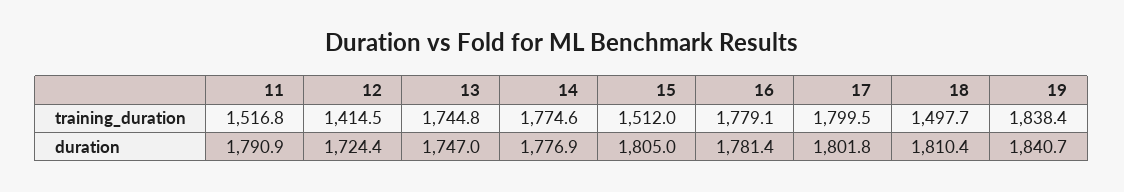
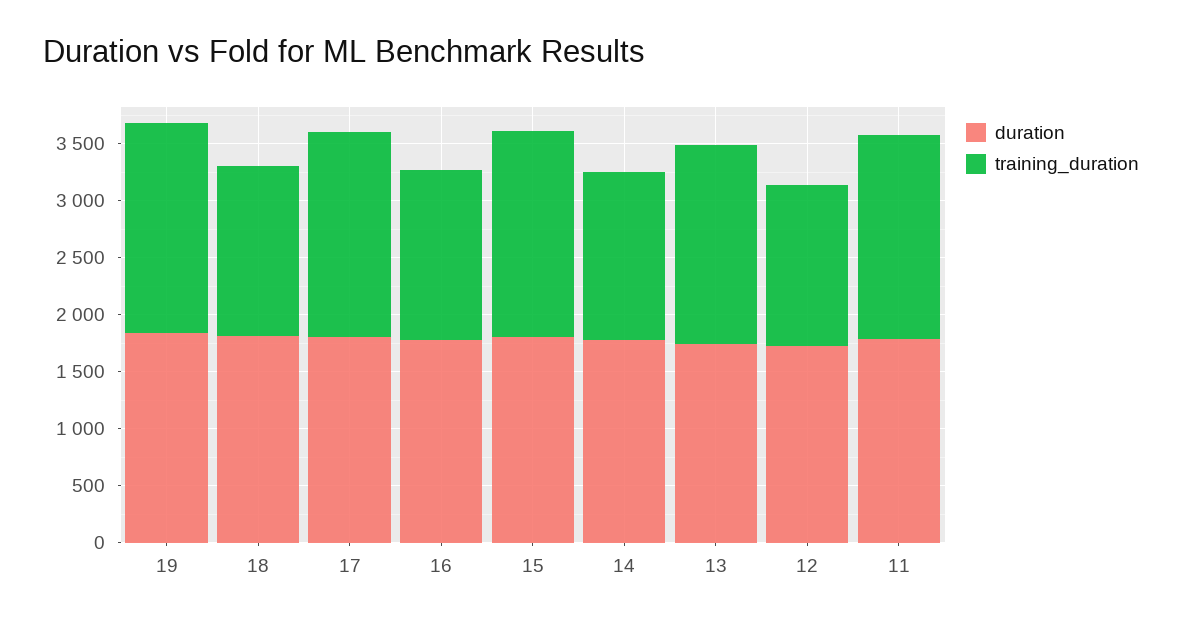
training_duration, 11: 1516.8 -> 1800
training_duration, 14: 1774.6 -> 1500
training_duration, 15: 1512 -> 1800
training_duration, 16: 1779.1 -> 1500

